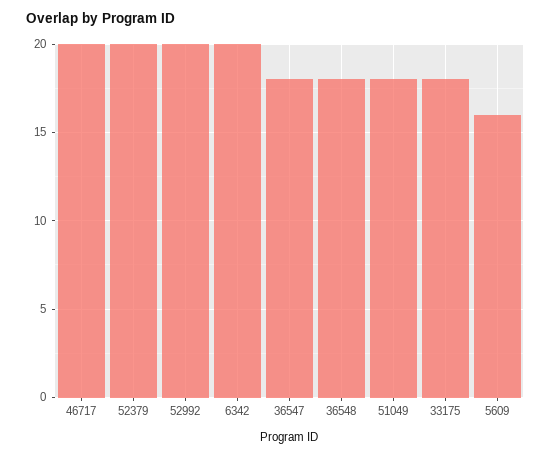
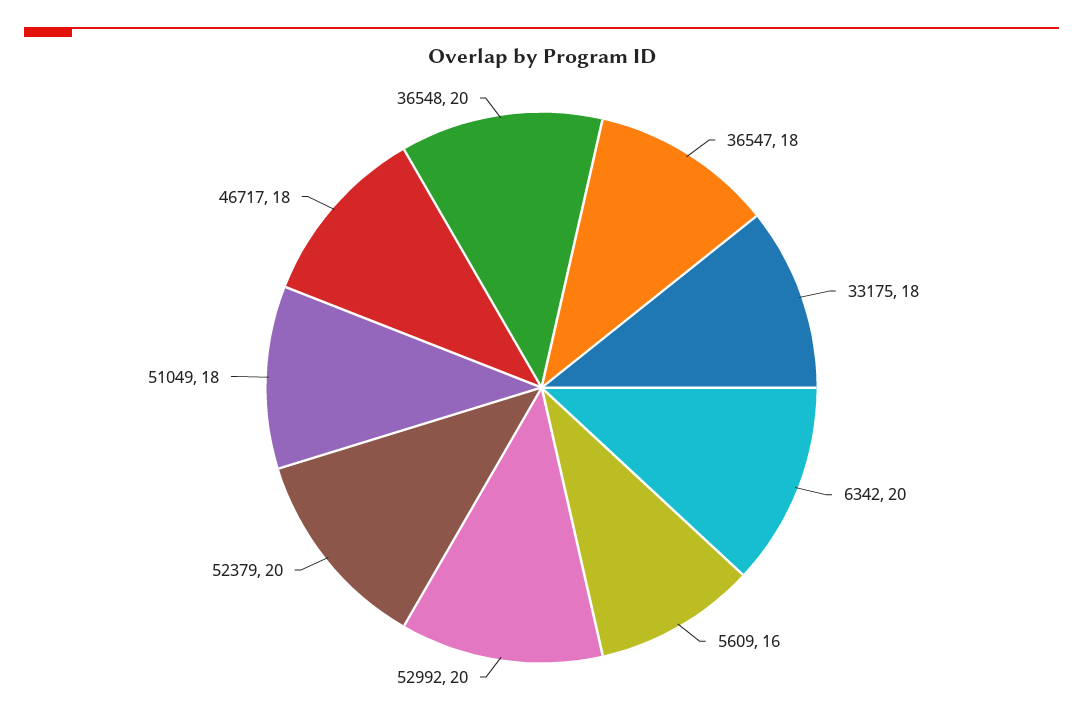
46717: 20 -> 18
36548: 18 -> 20

